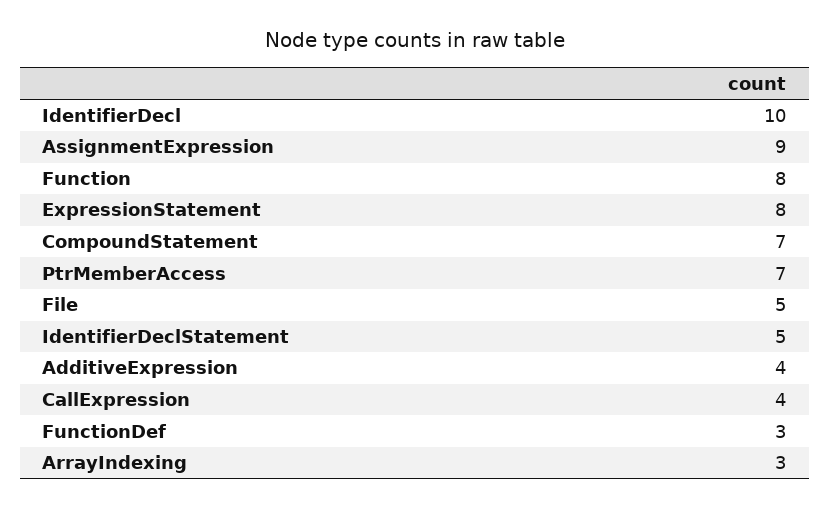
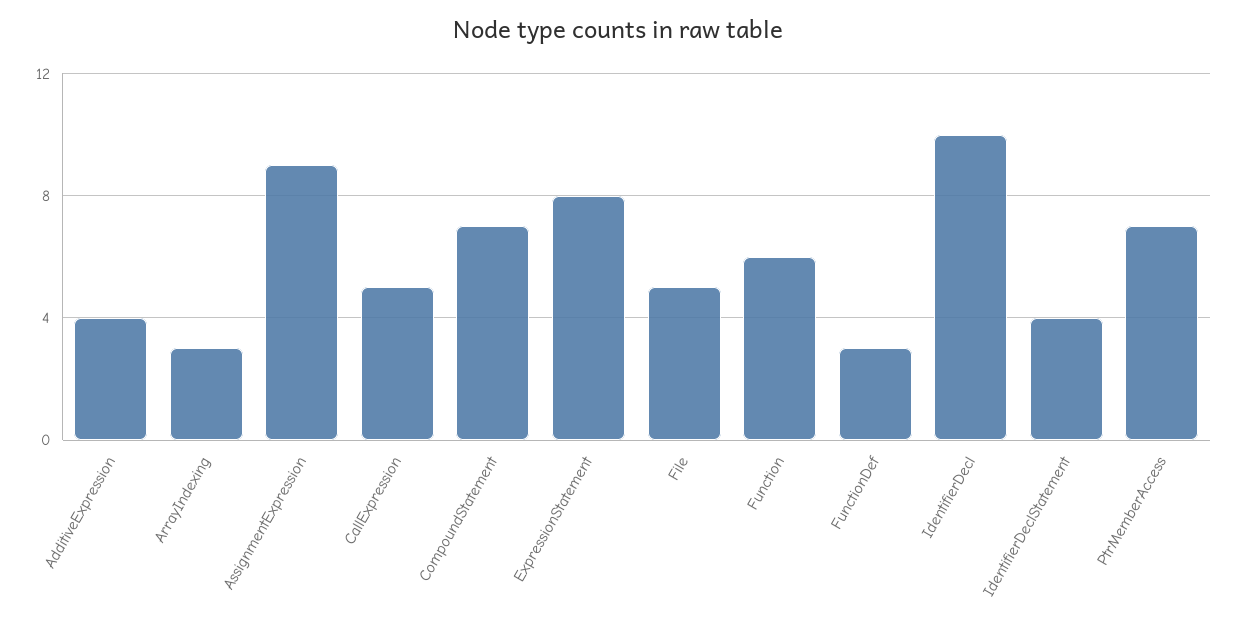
Function: 8 -> 6
IdentifierDeclStatement: 5 -> 4
CallExpression: 4 -> 5

